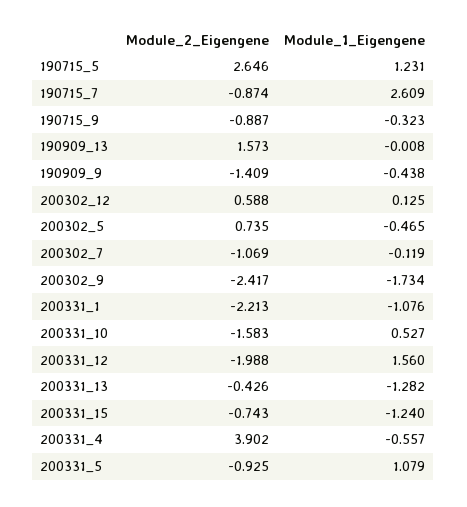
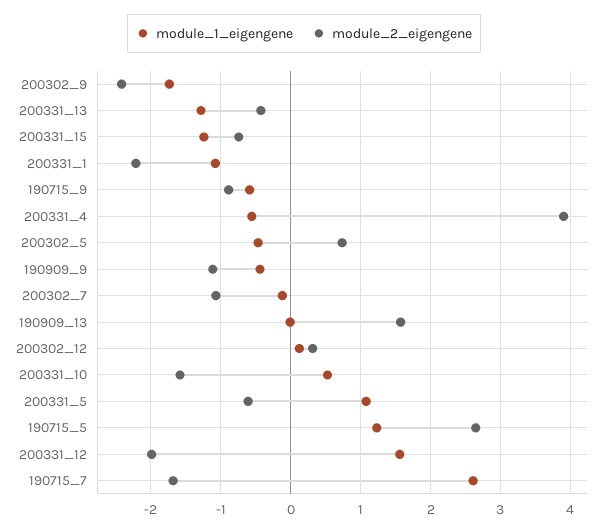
Module_2_Eigengene, 190715_7: -0.874 -> -1.7
Module_1_Eigengene, 190715_9: -0.323 -> -0.6
Module_2_Eigengene, 190909_9: -1.409 -> -1.1
Module_2_Eigengene, 200302_12: 0.588 -> 0.3
Module_2_Eigengene, 200331_5: -0.925 -> -0.6

